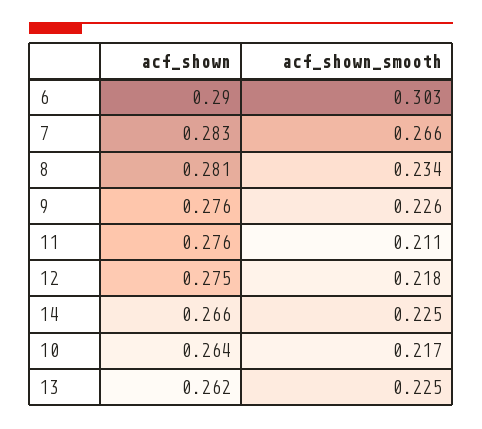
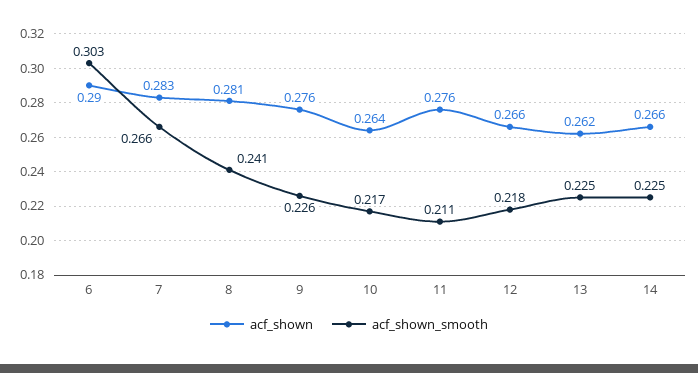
acf_shown_smooth, 8: 0.234 -> 0.241
acf_shown, 12: 0.275 -> 0.266

